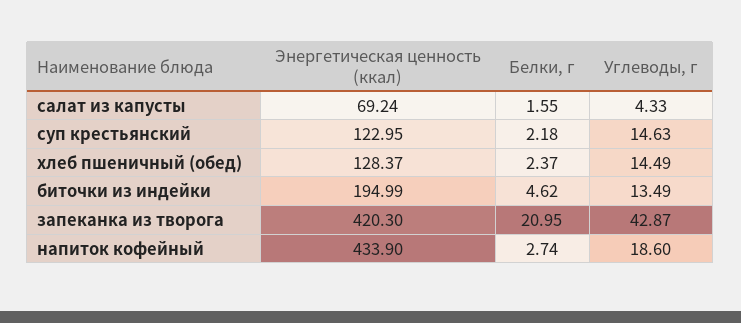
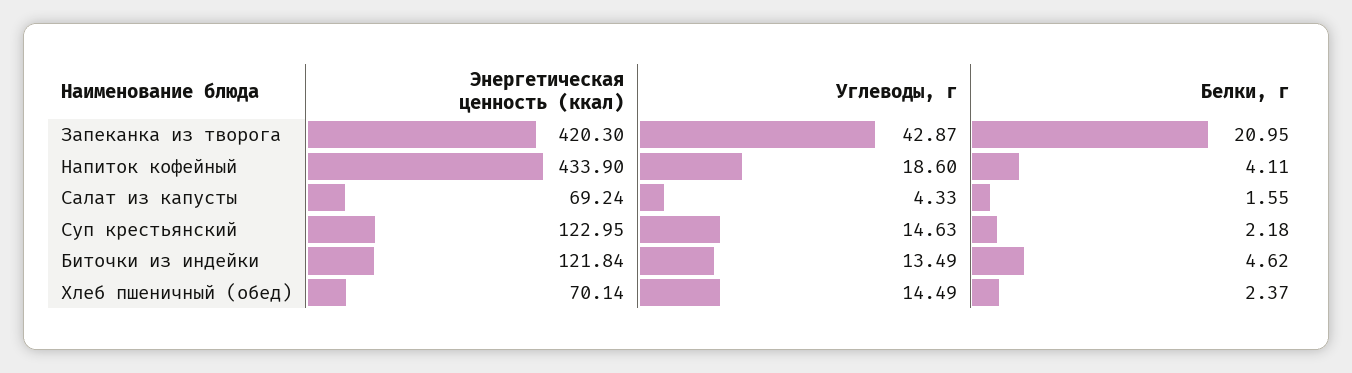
Энергетическая ценность (ккал), хлеб пшеничный (обед): 128.37 -> 70.14
Энергетическая ценность (ккал), биточки из индейки: 194.99 -> 121.84
Белки, г, напиток кофейный: 2.74 -> 4.11

